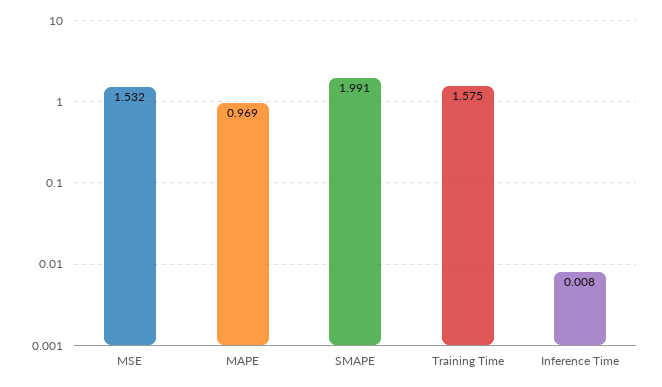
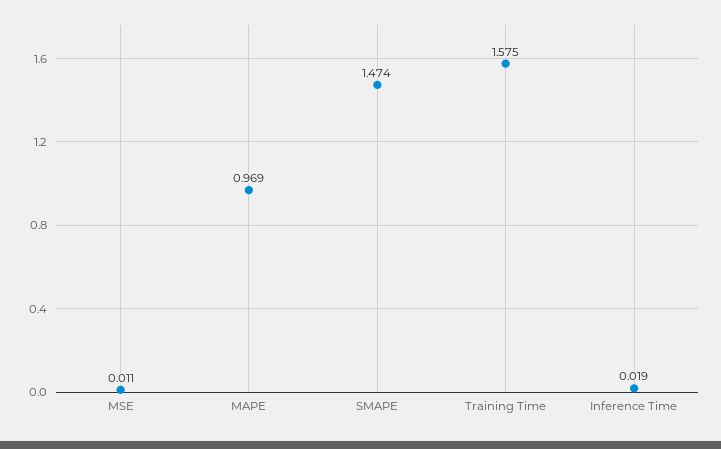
MSE: 1.532 -> 0.011
SMAPE: 1.991 -> 1.474
Inference Time: 0.008 -> 0.019

